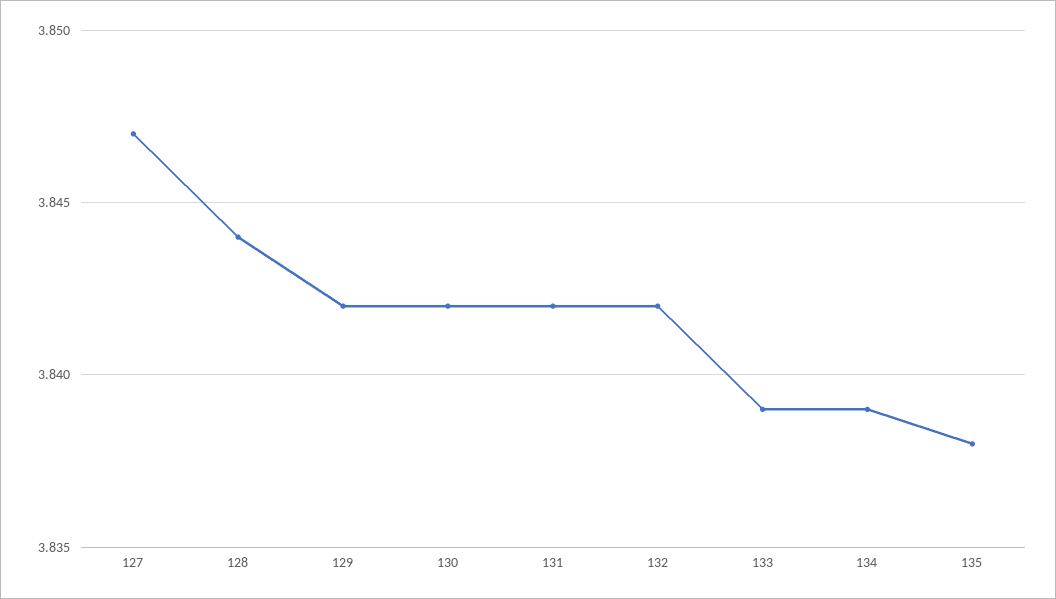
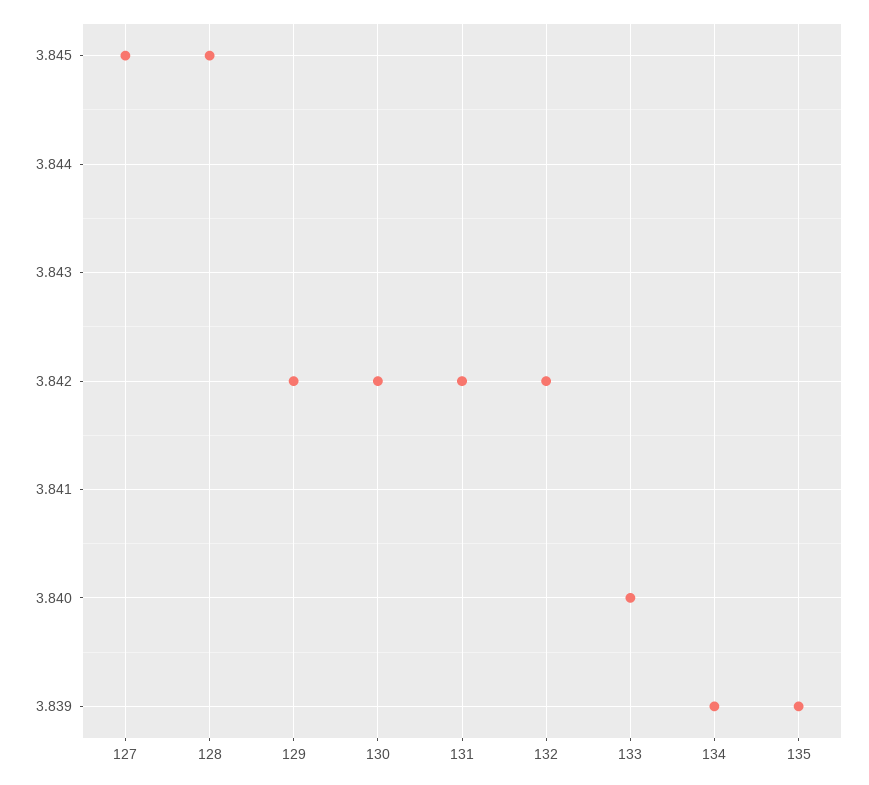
127: 3.847 -> 3.845
128: 3.844 -> 3.845
133: 3.839 -> 3.84
135: 3.838 -> 3.839

